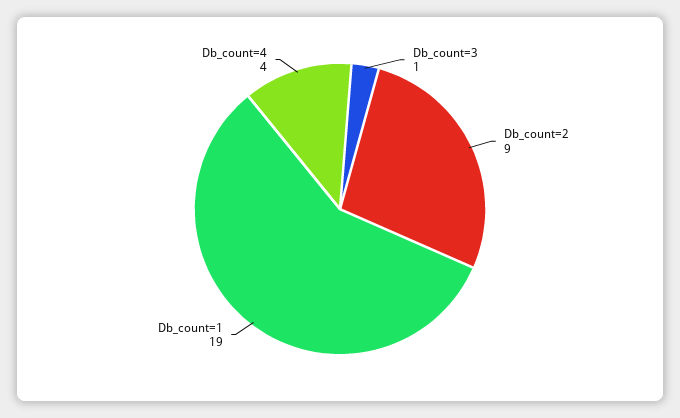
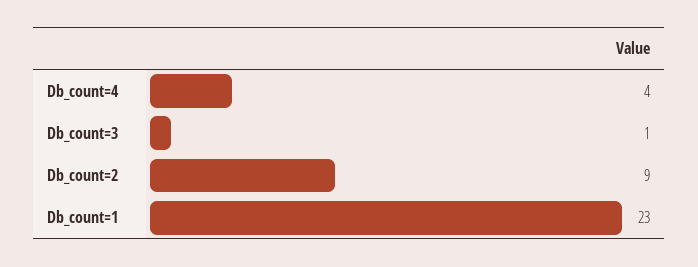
Db_count=1: 19 -> 23

